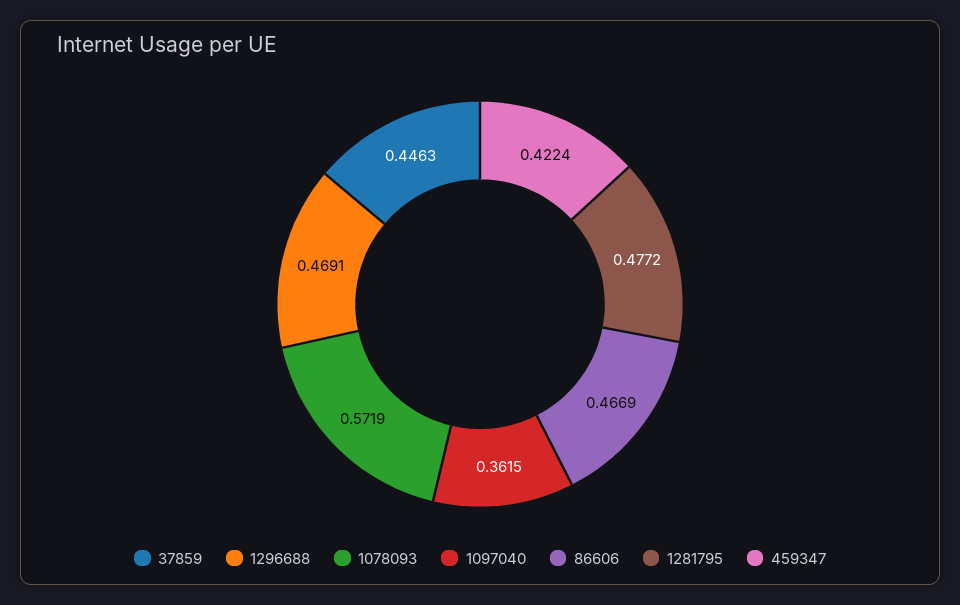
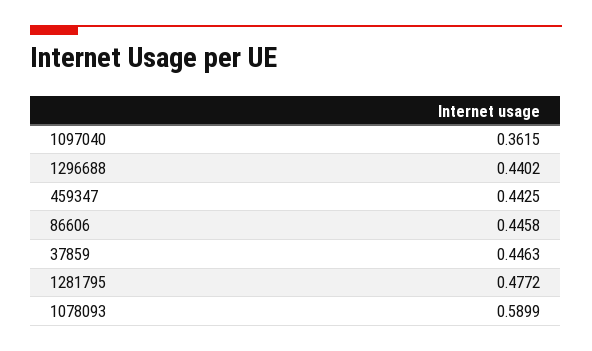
1296688: 0.4691 -> 0.4402
1078093: 0.5719 -> 0.5899
86606: 0.4669 -> 0.4458
459347: 0.4224 -> 0.4425

